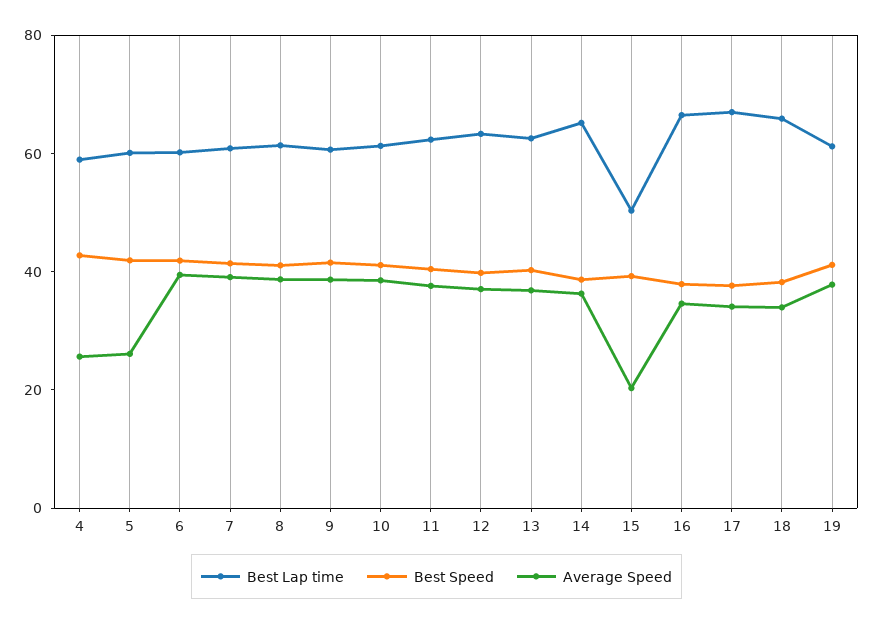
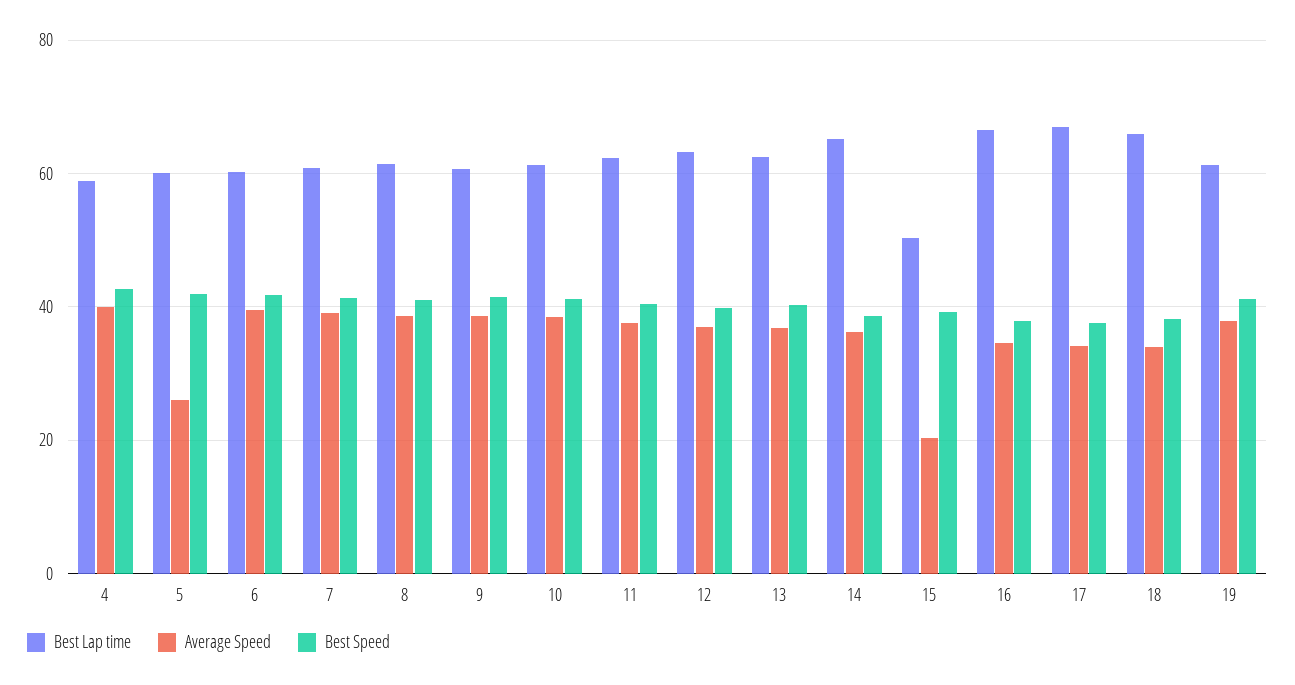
Average Speed, 4: 25 -> 40

